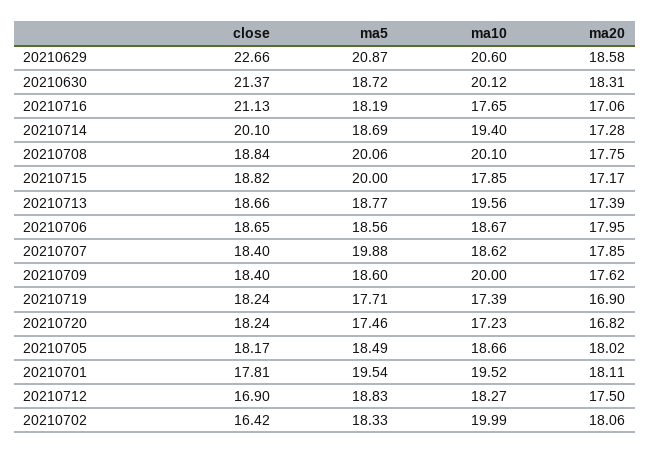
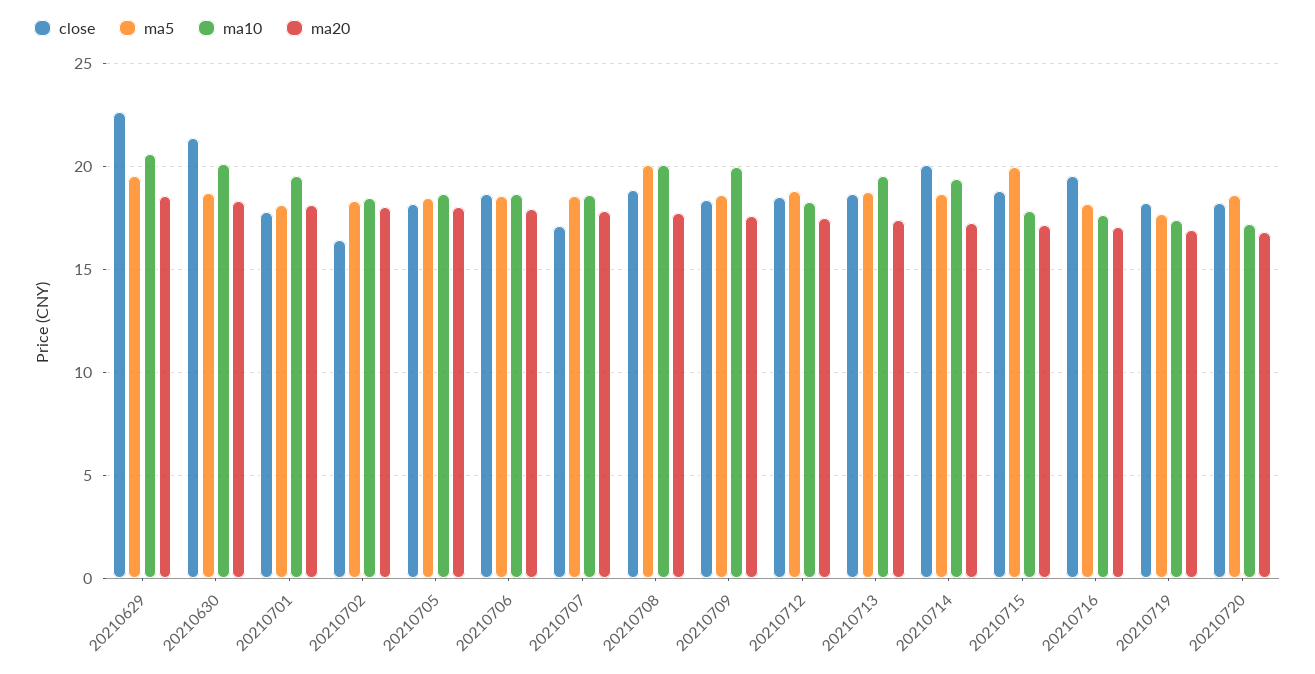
ma5, 20210629: 20.87 -> 19.5
close, 20210716: 21.13 -> 19.5
close, 20210707: 18.4 -> 17
ma5, 20210707: 19.88 -> 18.5
ma5, 20210720: 17.46 -> 18.5
ma5, 20210701: 19.54 -> 18
close, 20210712: 16.9 -> 18.5
ma10, 20210702: 19.99 -> 18.5

